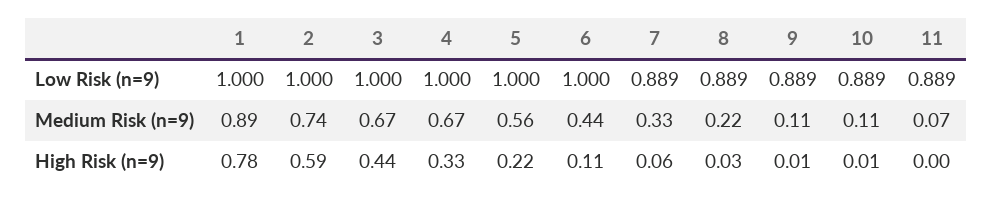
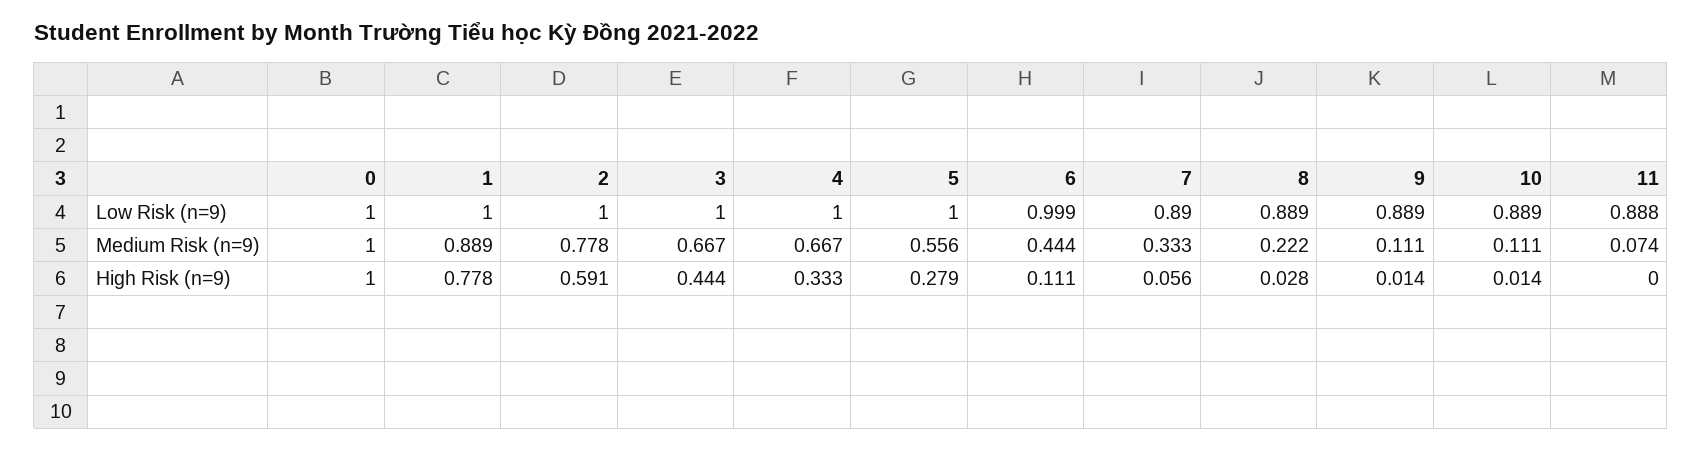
6, Low Risk (n=9): 1 -> 0.999
7, Low Risk (n=9): 0.889 -> 0.89
11, Low Risk (n=9): 0.889 -> 0.888
2, Medium Risk (n=9): 0.74 -> 0.778
5, High Risk (n=9): 0.22 -> 0.279
0, Low Risk (n=9): none -> 1
0, Medium Risk (n=9): none -> 1
0, High Risk (n=9): none -> 1

